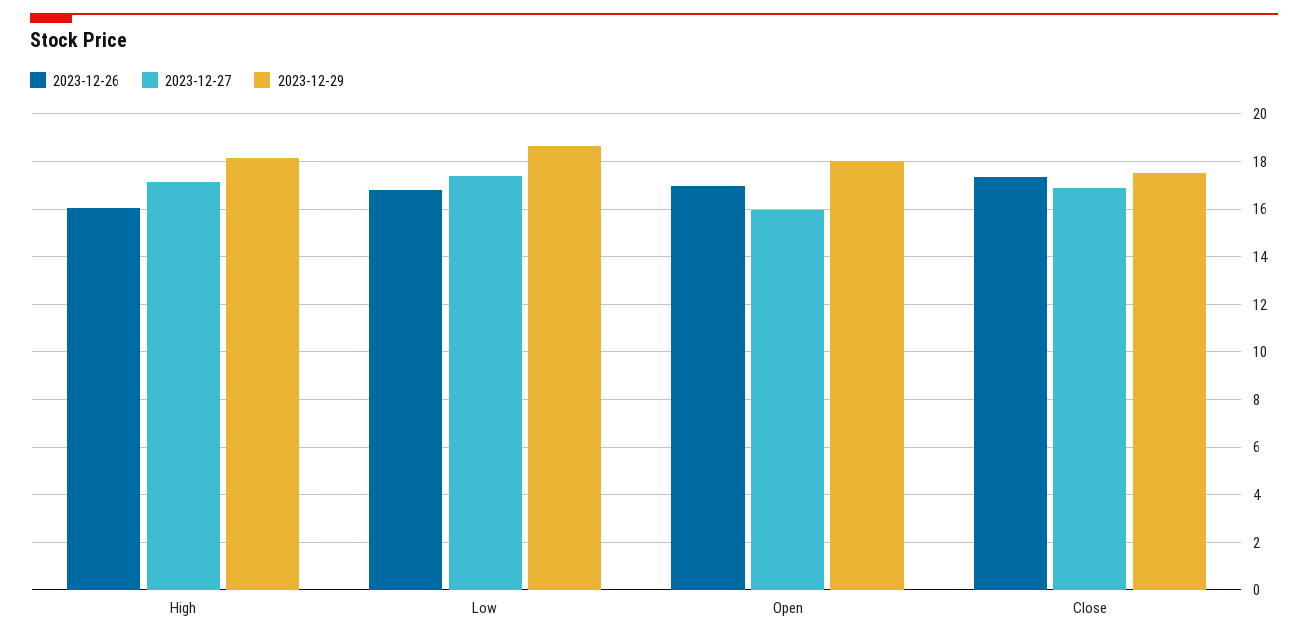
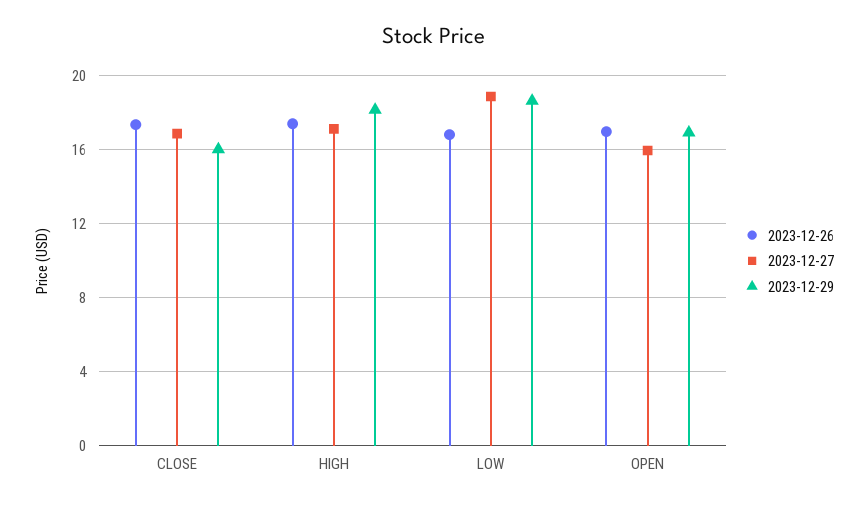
2023-12-26, High: 16 -> 17.5
2023-12-27, Low: 17.5 -> 19
2023-12-29, Open: 18 -> 17
2023-12-29, Close: 17.5 -> 16

